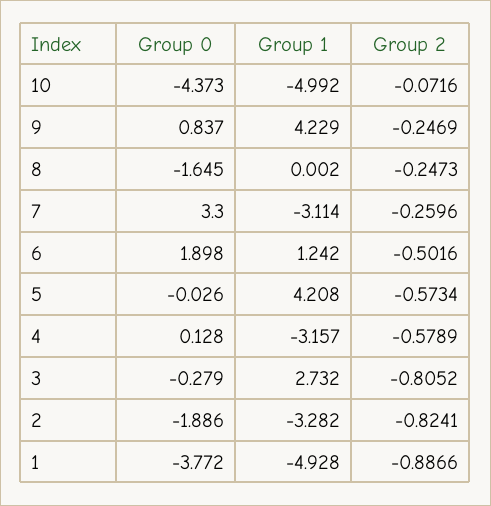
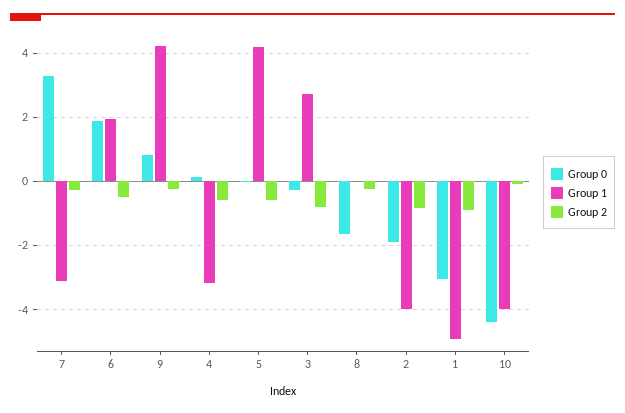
Group 1, 10: -4.992 -> -4
Group 1, 6: 1.242 -> 2
Group 1, 2: -3.282 -> -4
Group 0, 1: -3.772 -> -3

